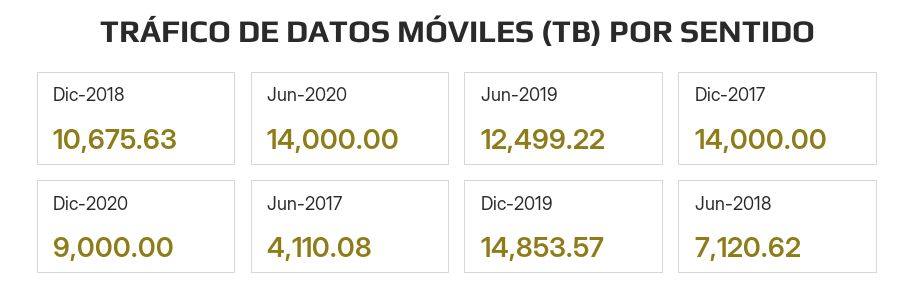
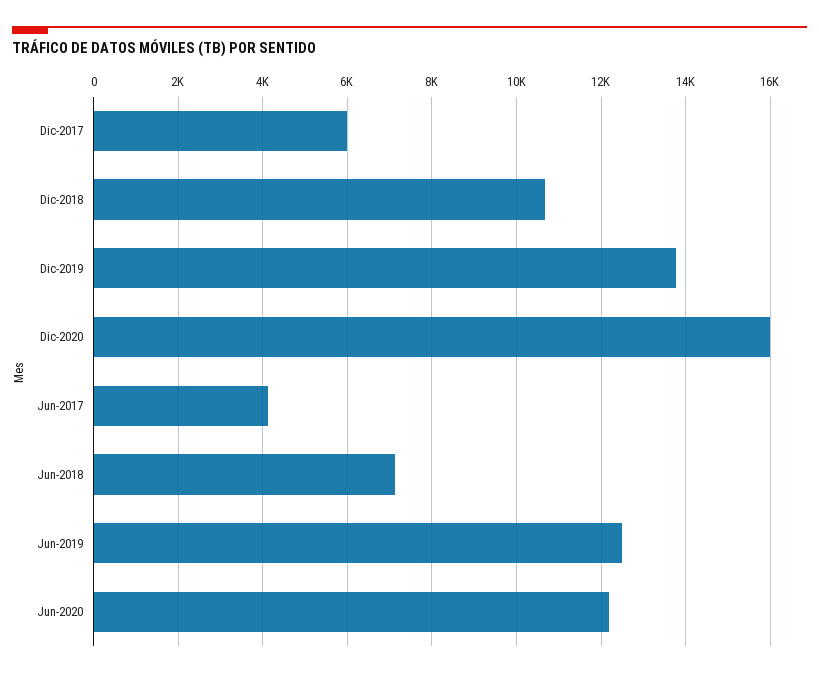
Jun-2020: 14000 -> 12200
Dic-2017: 14000 -> 6000
Dic-2020: 9000 -> 16000
Dic-2019: 14853.57 -> 13800

